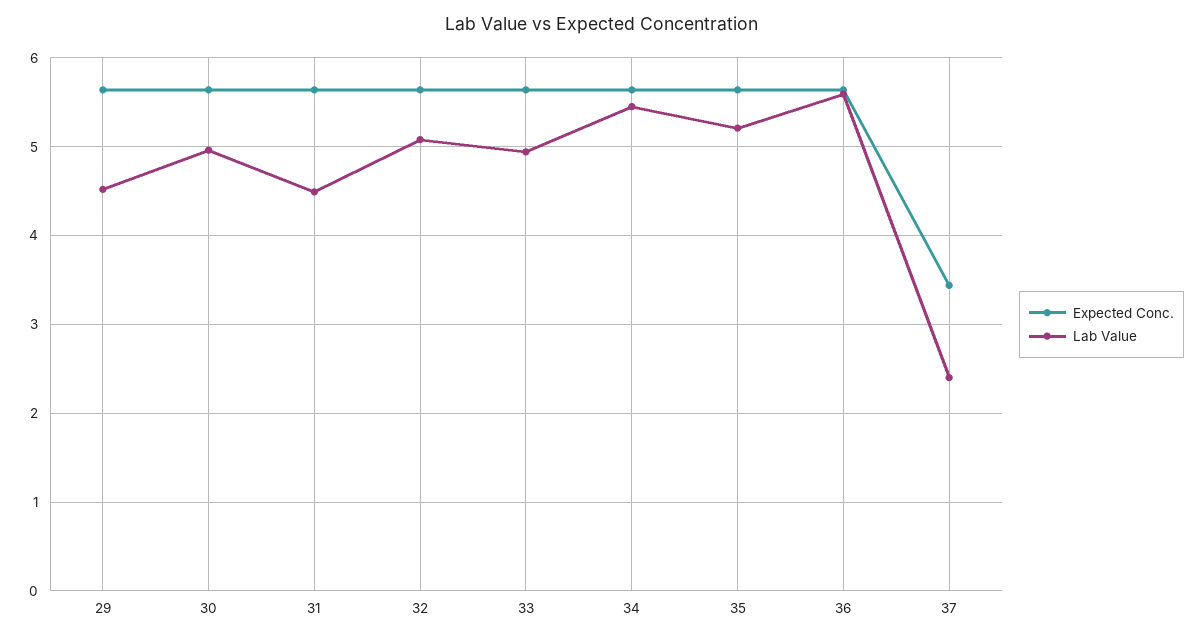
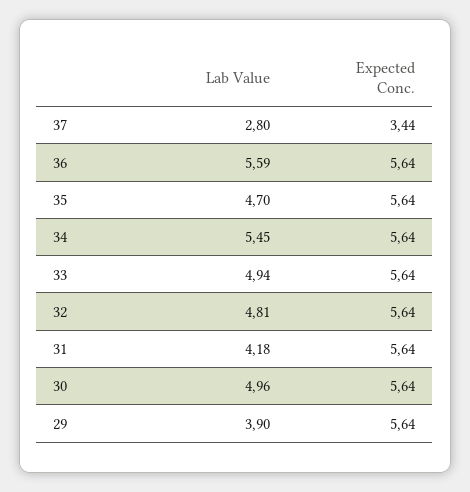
Lab Value, 29: 4.5 -> 3.9
Lab Value, 31: 4.5 -> 4.18
Lab Value, 32: 5.1 -> 4.81
Lab Value, 35: 5.2 -> 4.7
Lab Value, 37: 2.4 -> 2.8

